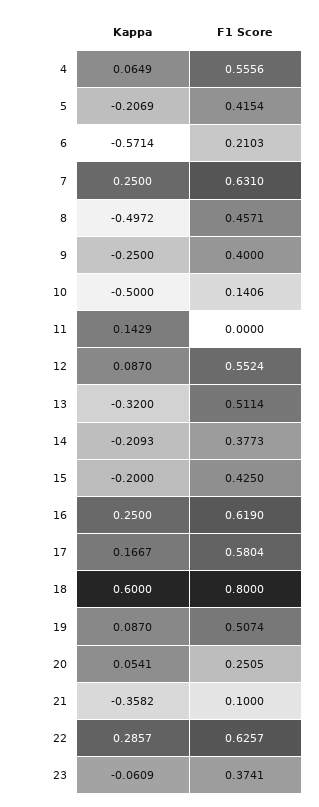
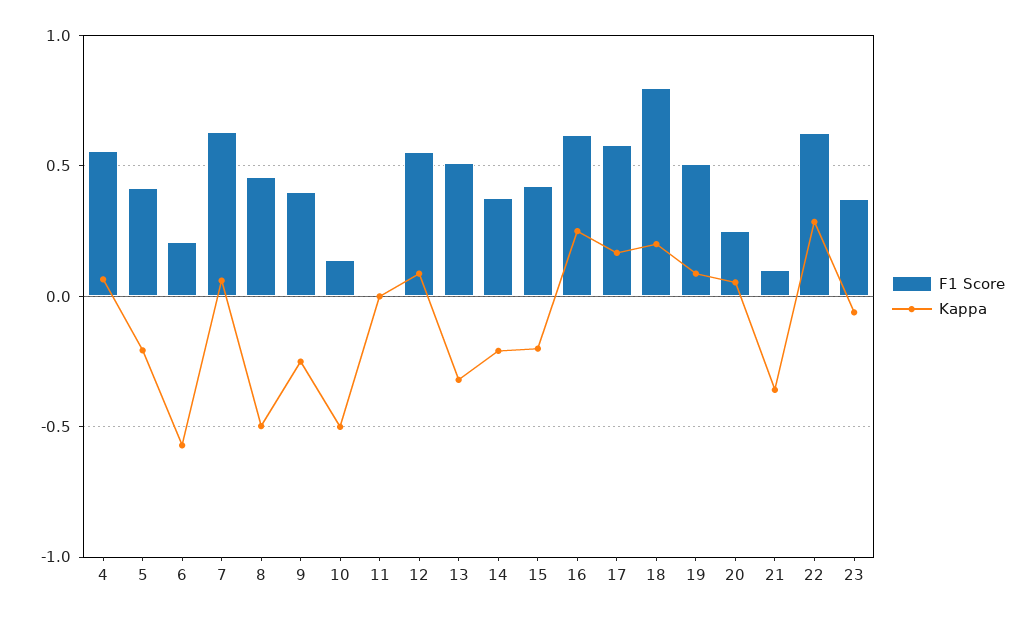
Kappa, 7: 0.25 -> 0.05
Kappa, 11: 0.1429 -> 0
Kappa, 18: 0.6 -> 0.2

